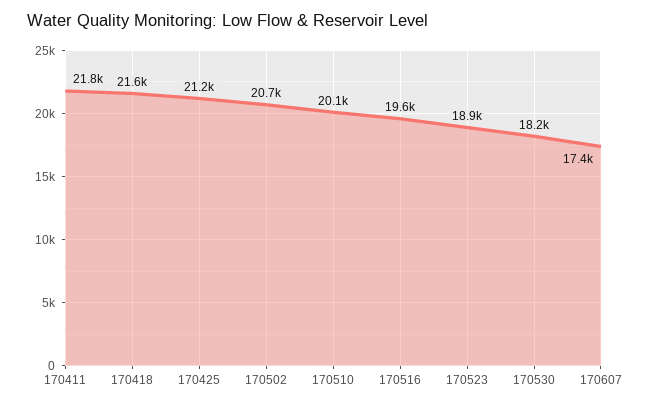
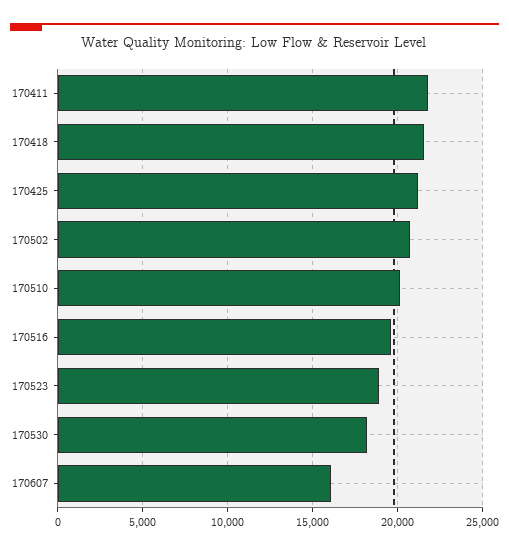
170607: 17400 -> 16000

